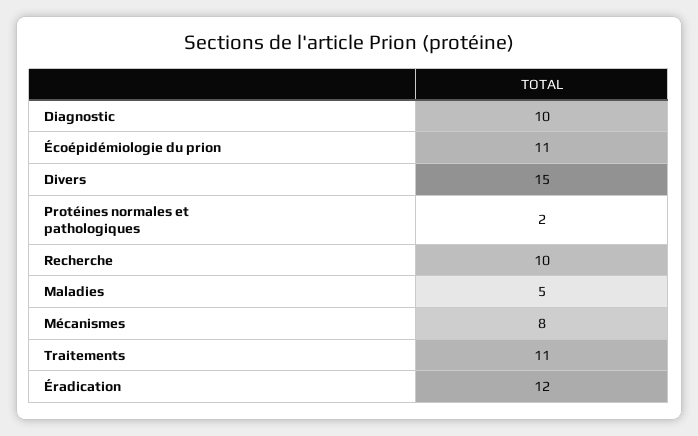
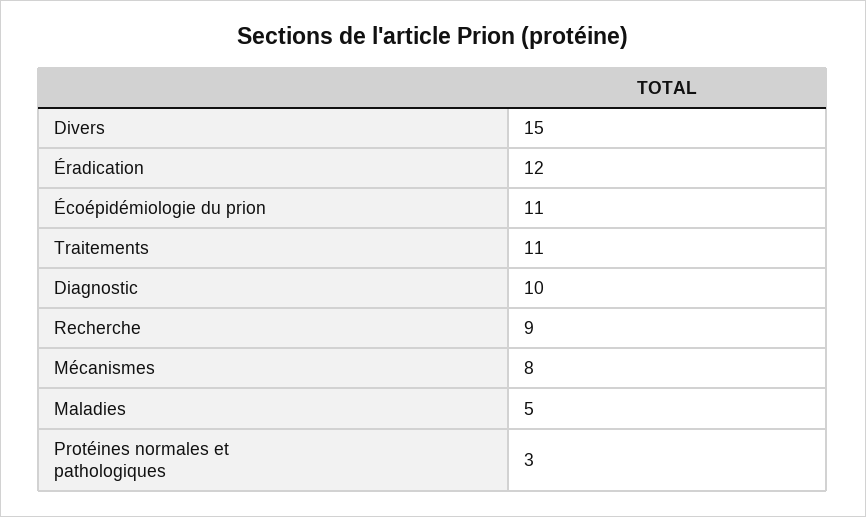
Protéines normales et pathologiques: 2 -> 3
Recherche: 10 -> 9

